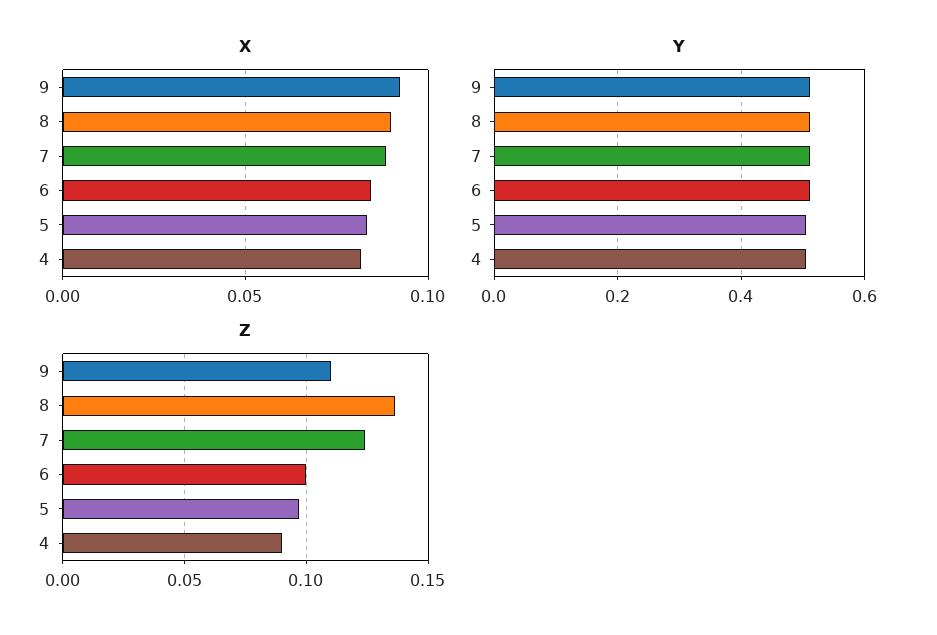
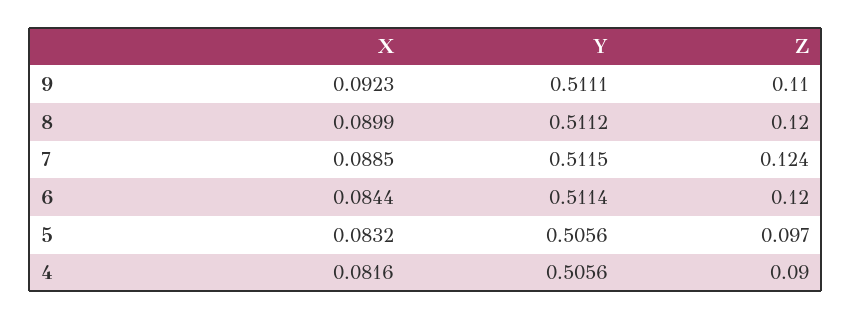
Z, 8: 0.135 -> 0.12
Z, 6: 0.1 -> 0.12

